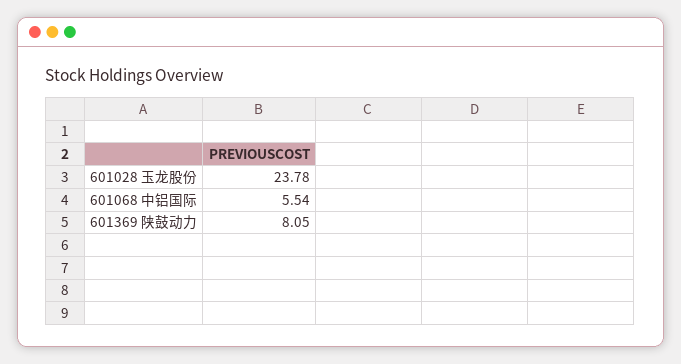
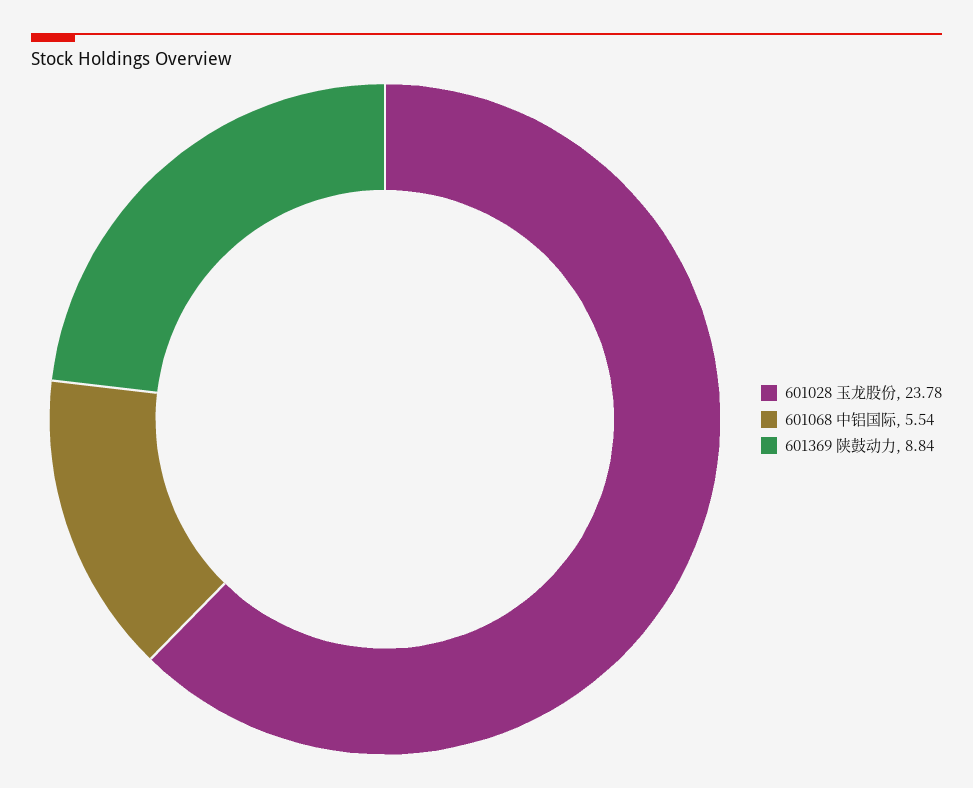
601369 陕鼓动力: 8.05 -> 8.84

